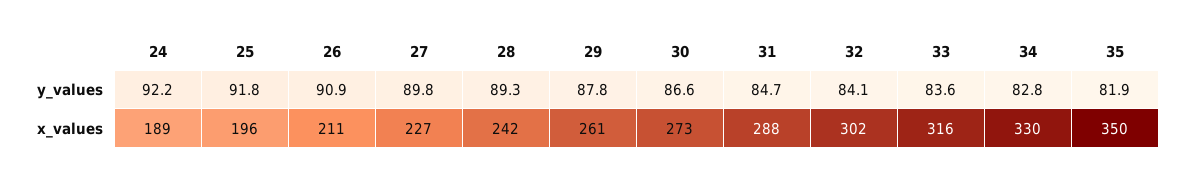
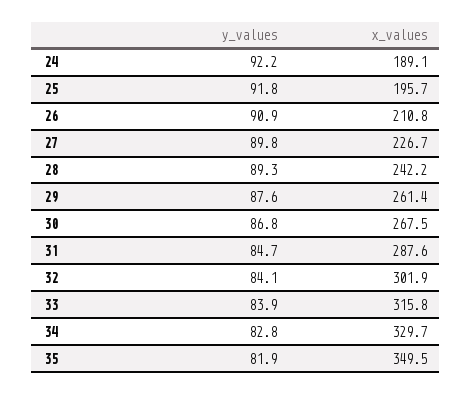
29, y_values: 87.8 -> 87.6
30, y_values: 86.6 -> 86.8
33, y_values: 83.6 -> 83.9
30, x_values: 273 -> 267.5

